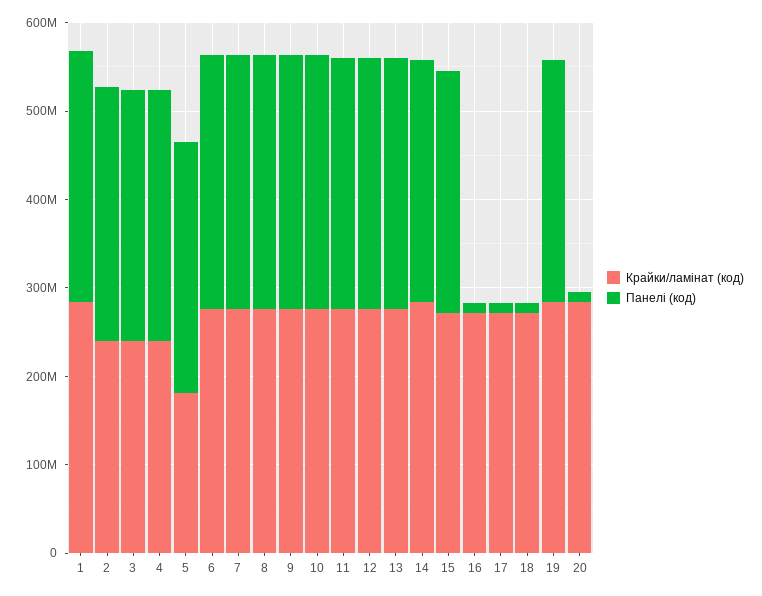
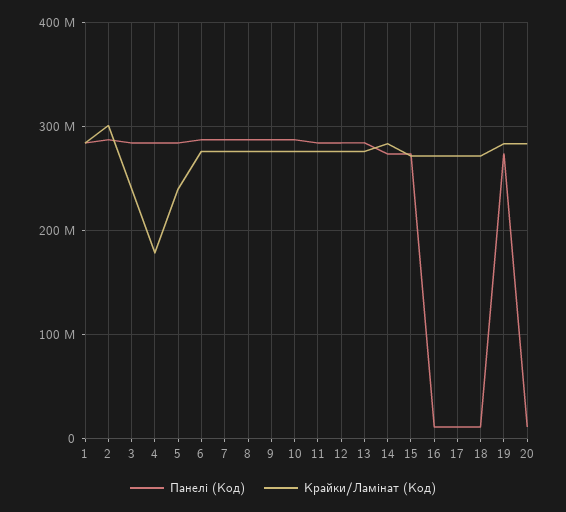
Крайки/ламінат (код), 2: 240000000 -> 300000000
Крайки/ламінат (код), 4: 240000000 -> 180000000
Крайки/ламінат (код), 5: 180000000 -> 240000000

